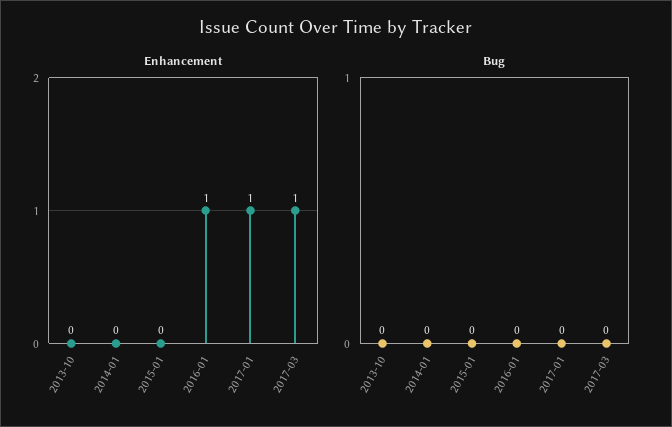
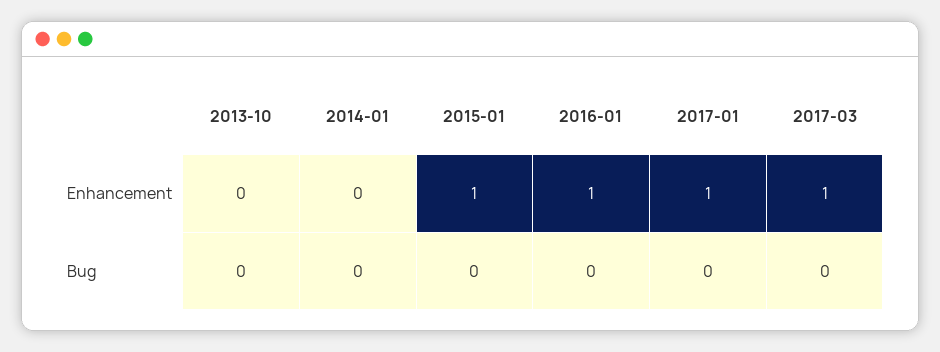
Enhancement, 2015-01: 0 -> 1

